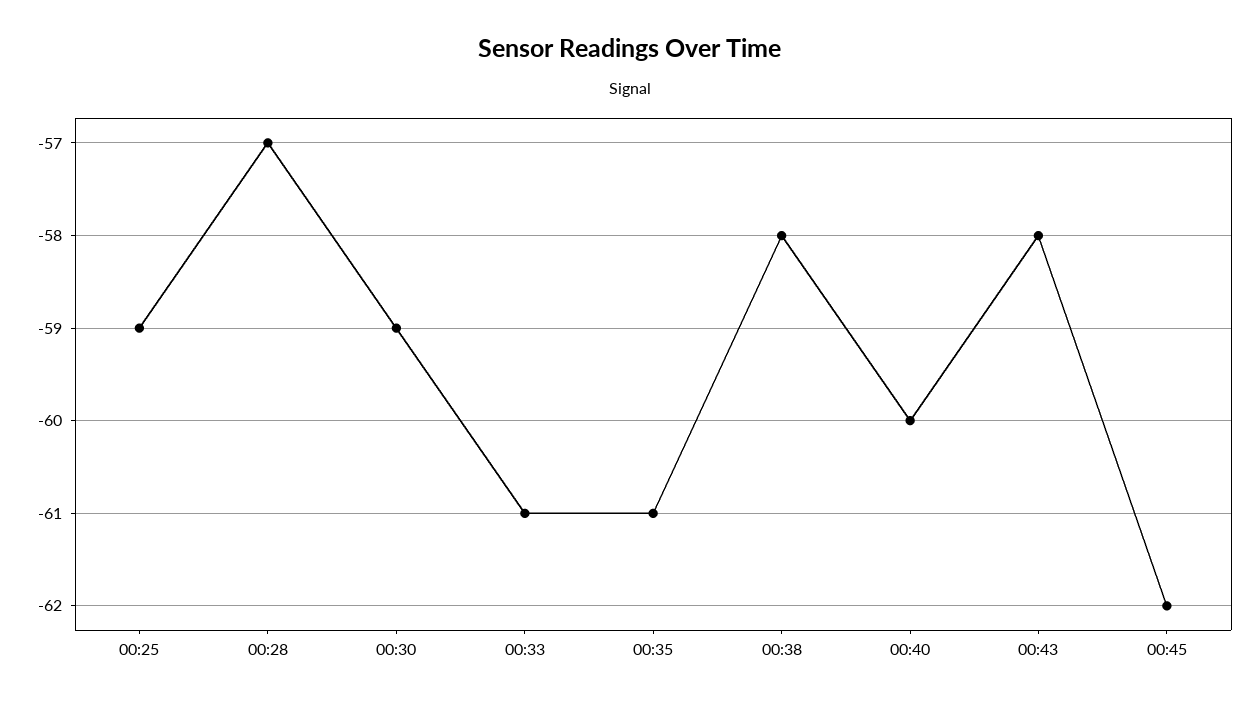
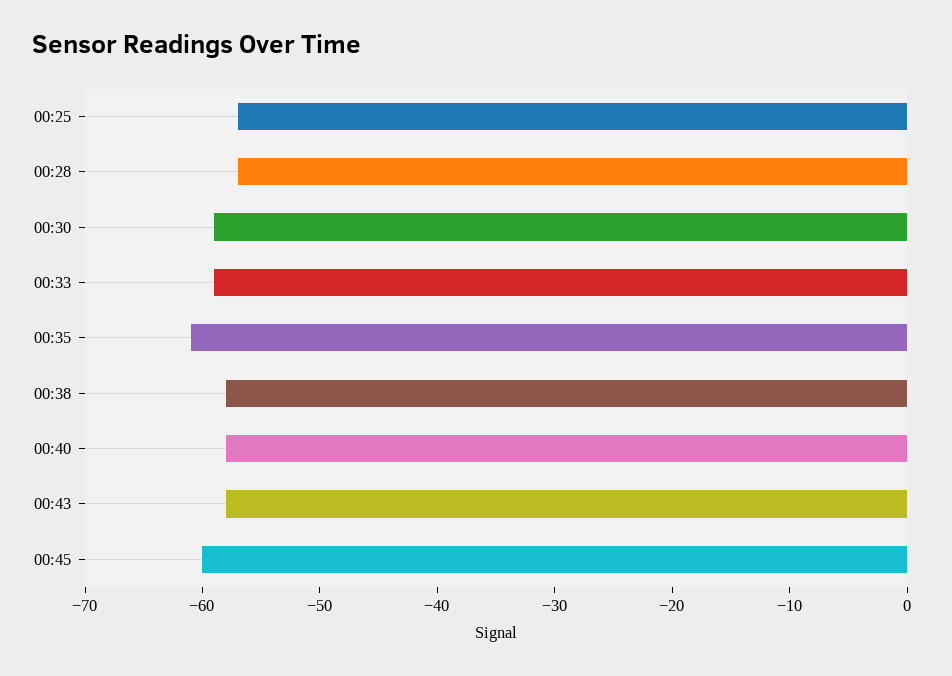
00:25: -59 -> -57
00:33: -61 -> -59
00:40: -60 -> -58
00:45: -62 -> -60

